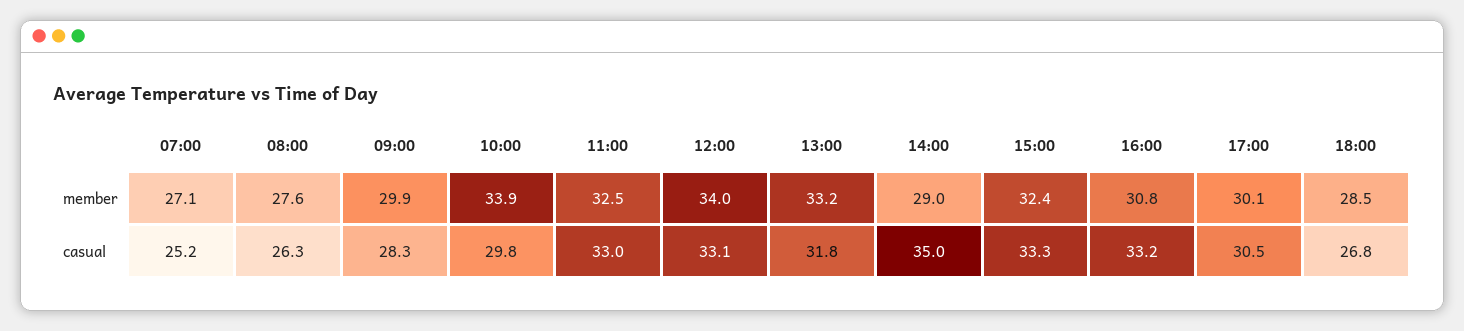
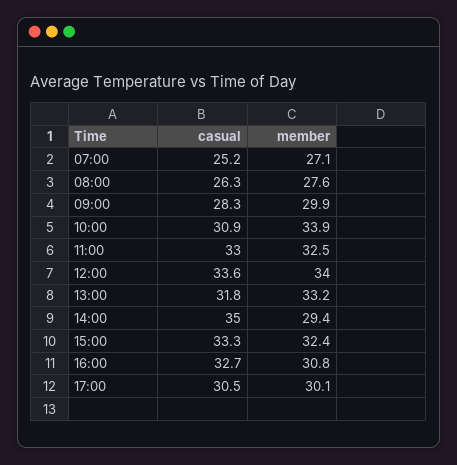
14:00, member: 29 -> 29.4
18:00, member: 28.5 -> none
10:00, casual: 29.8 -> 30.9
12:00, casual: 33.1 -> 33.6
16:00, casual: 33.2 -> 32.7
18:00, casual: 26.8 -> none

